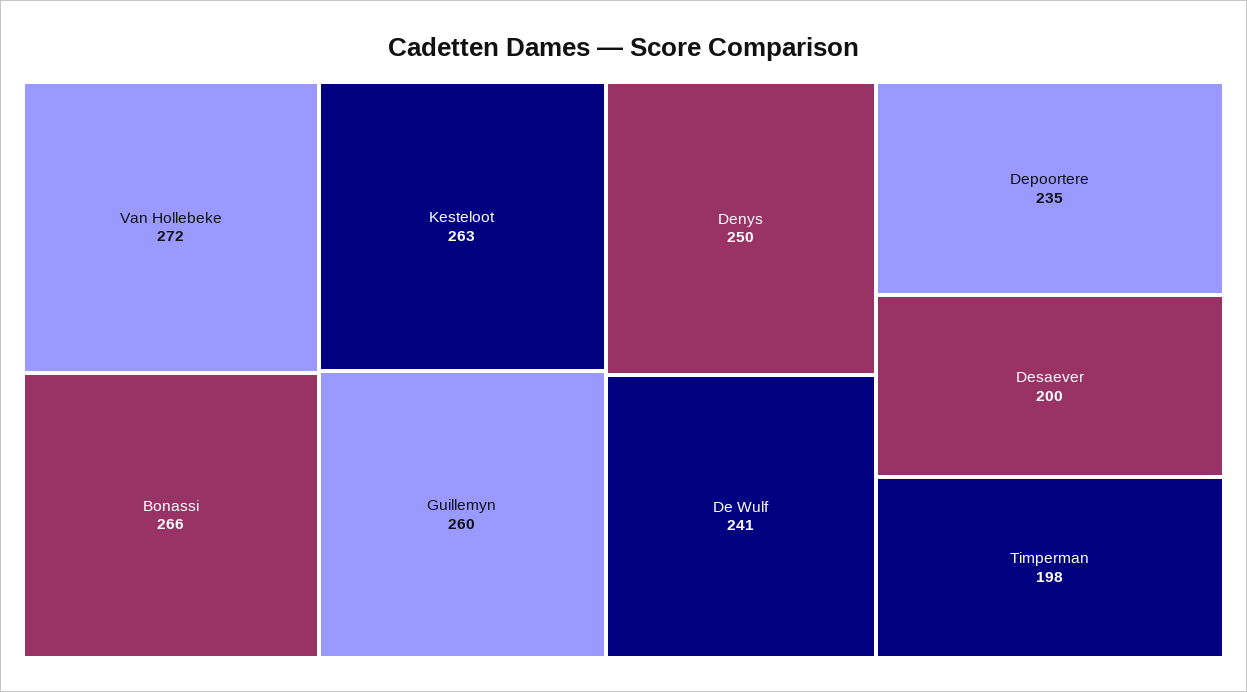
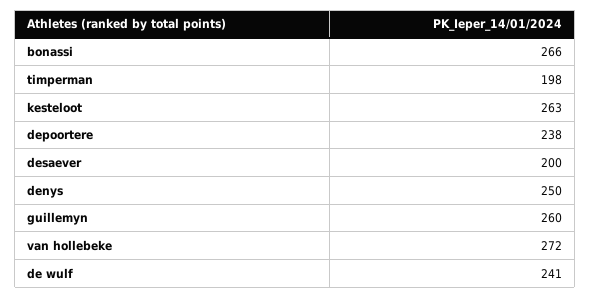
Depoortere: 235 -> 238

